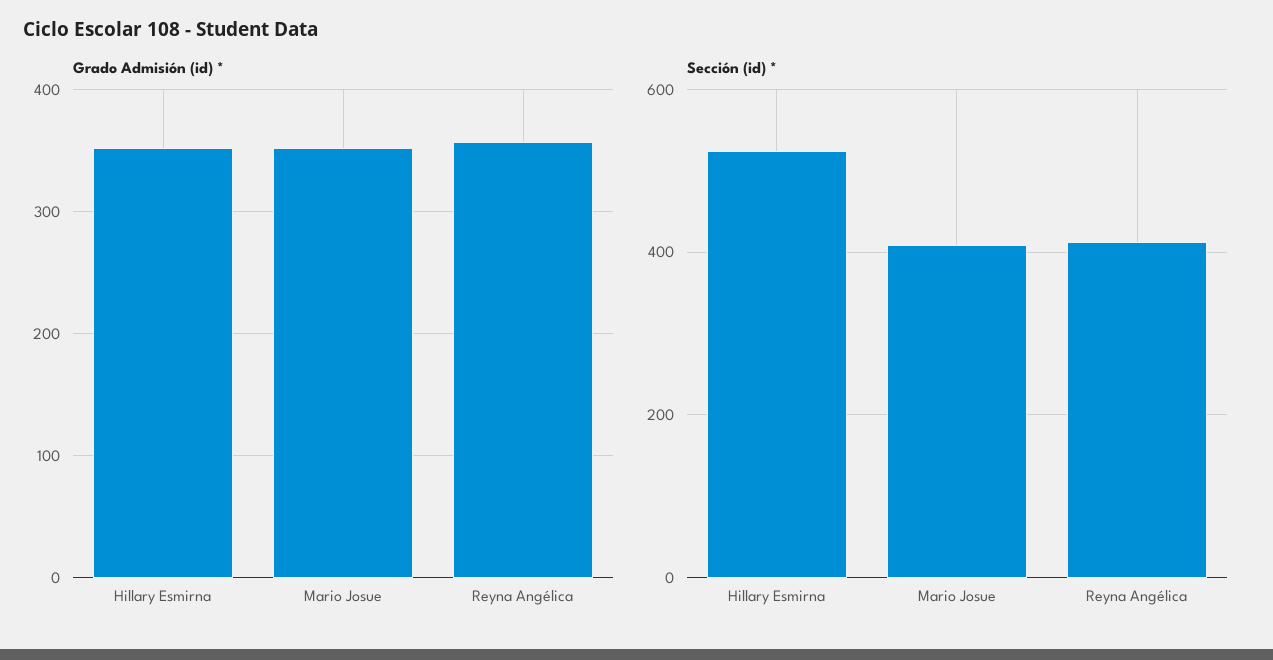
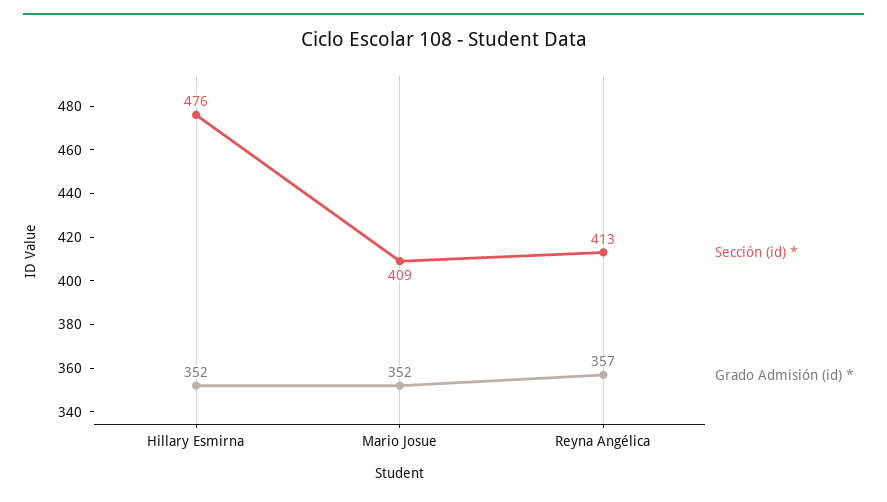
Sección (id) *, Hillary Esmirna: 520 -> 476

